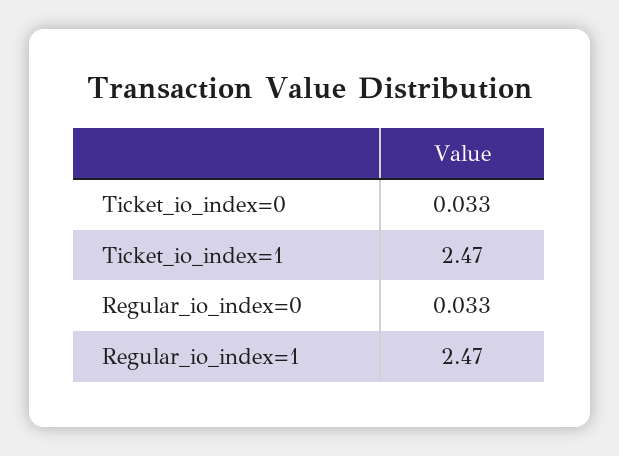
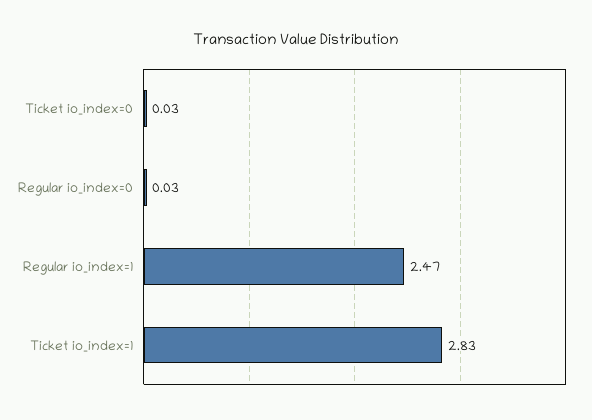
Ticket_io_index=1: 2.47 -> 2.83

